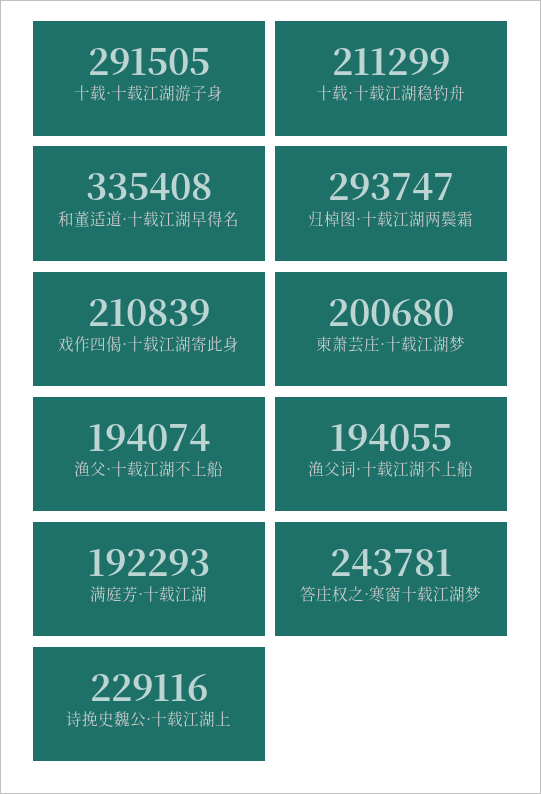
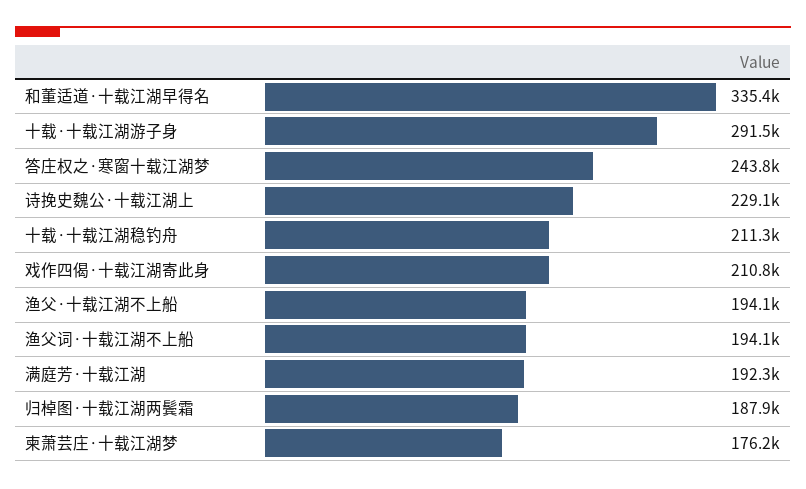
归棹图·十载江湖两鬓霜: 293747 -> 187900
柬萧芸庄·十载江湖梦: 200680 -> 176200

